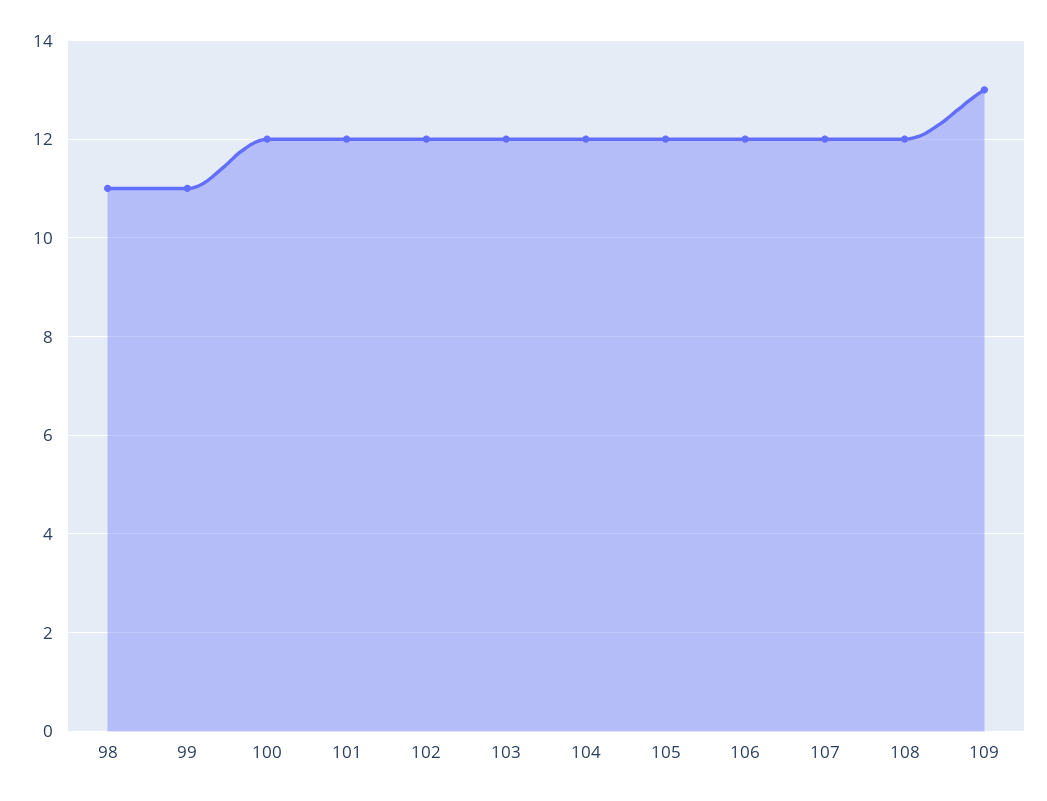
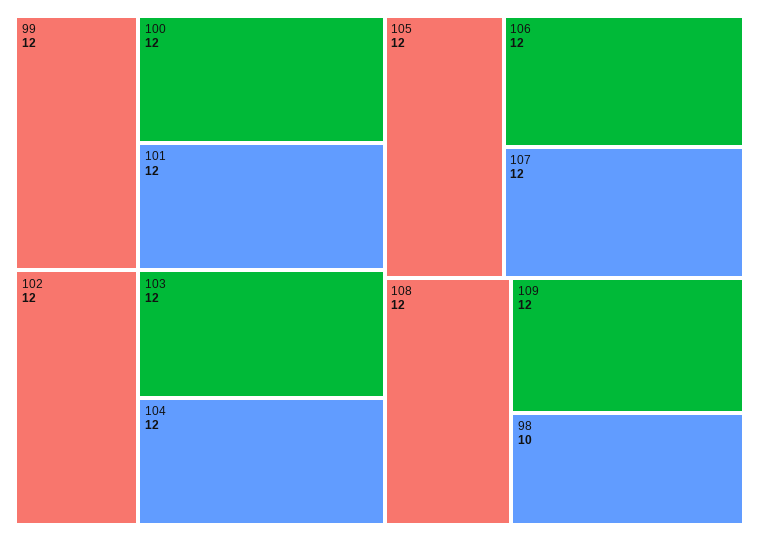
98: 11 -> 10
99: 11 -> 12
109: 13 -> 12

